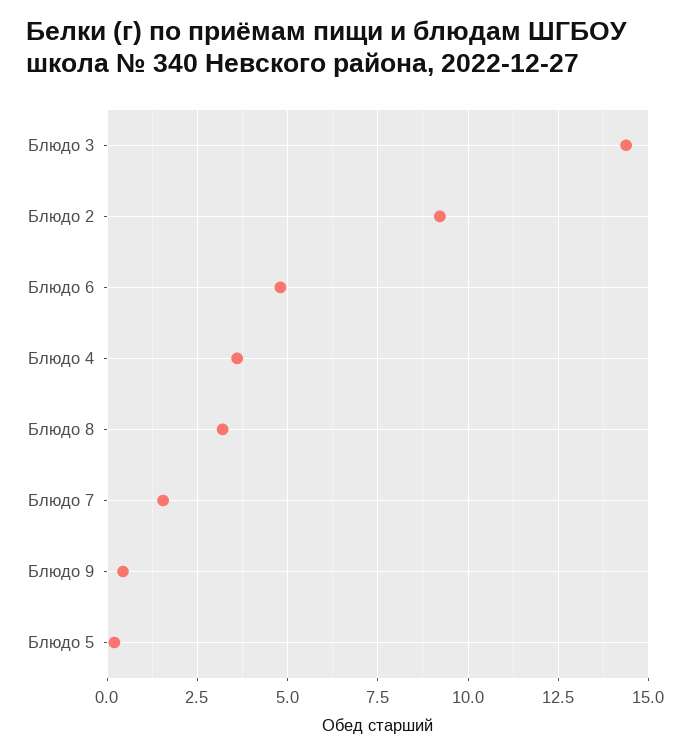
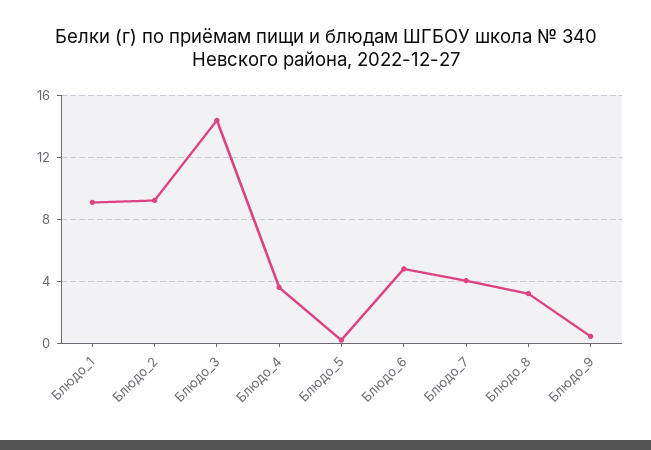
Блюдо 7: 1.5 -> 4
Блюдо_1: none -> 9

